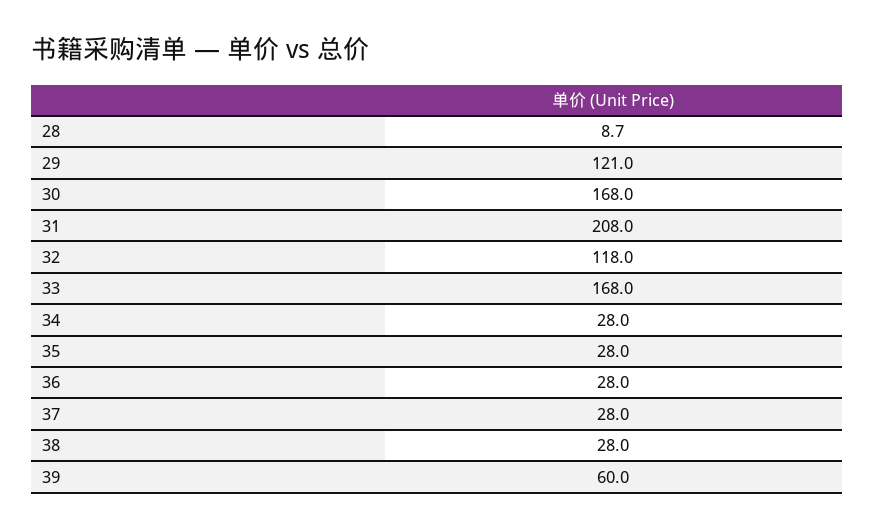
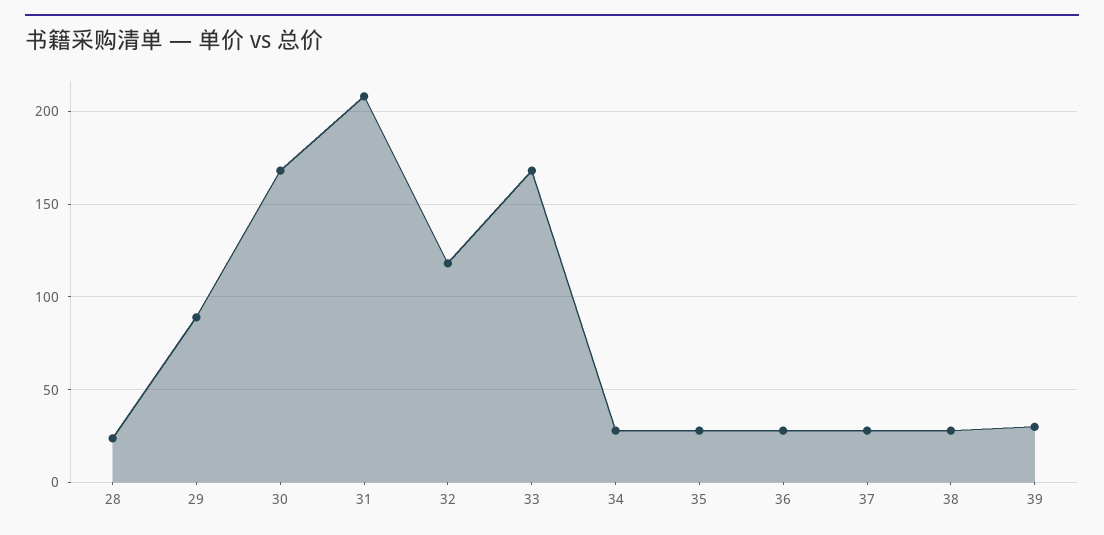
28: 8.7 -> 25
29: 121 -> 90
39: 60 -> 30

